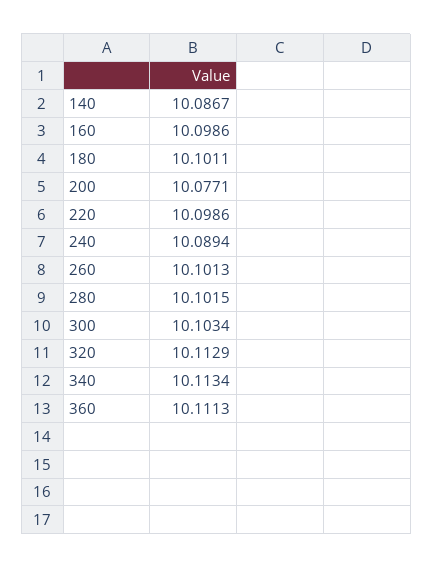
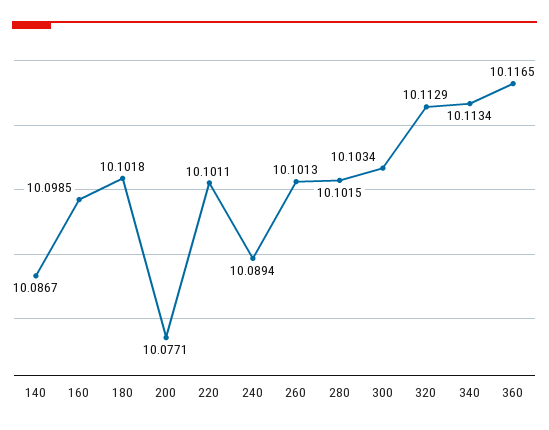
160: 10.0986 -> 10.0985
180: 10.1011 -> 10.1018
220: 10.0986 -> 10.1011
360: 10.1113 -> 10.1165

